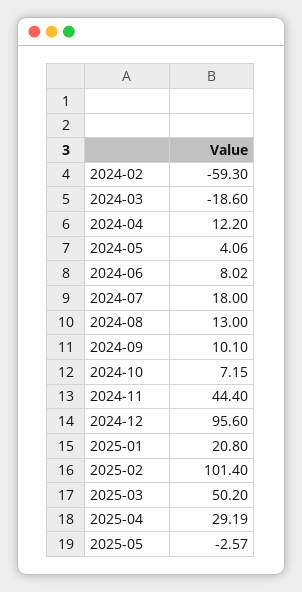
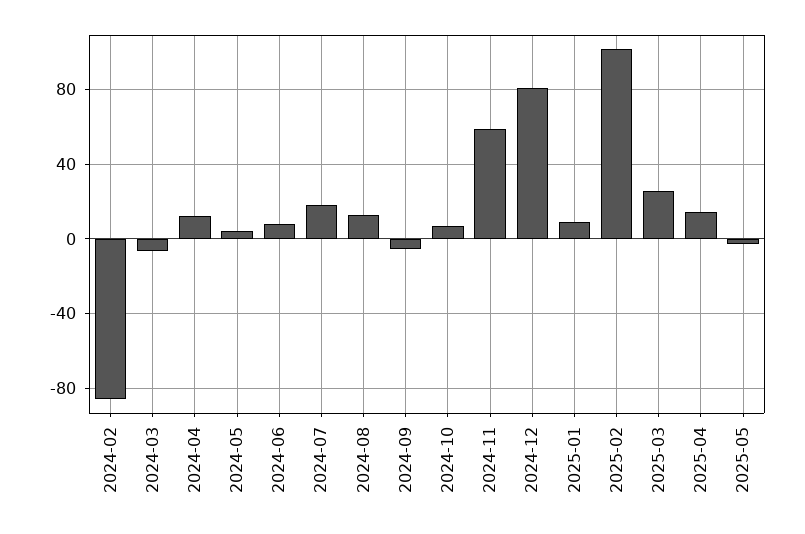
2024-02: -59.3 -> -85
2024-03: -18.6 -> -5
2024-09: 10.1 -> -5
2024-11: 44.4 -> 60
2024-12: 95.6 -> 80
2025-01: 20.8 -> 10
2025-03: 50.2 -> 25
2025-04: 29.19 -> 15

